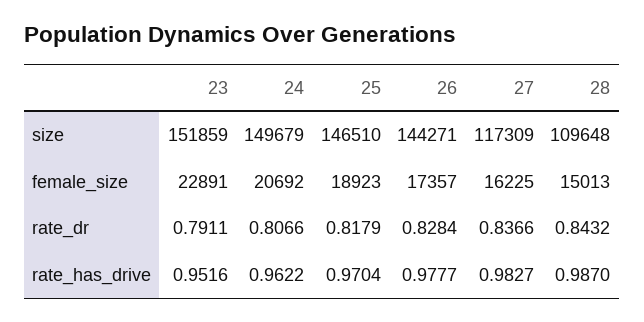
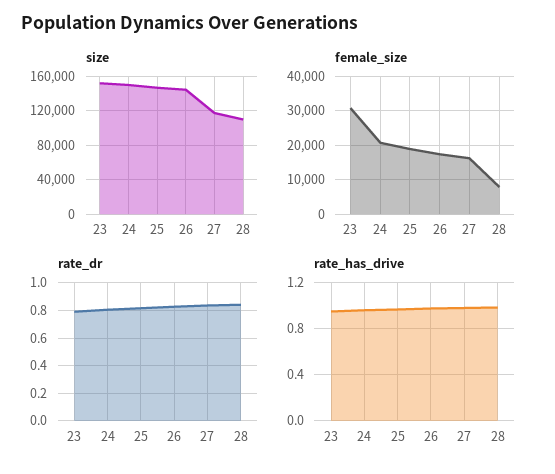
female_size, 23: 22891 -> 30000
female_size, 28: 15013 -> 8000

